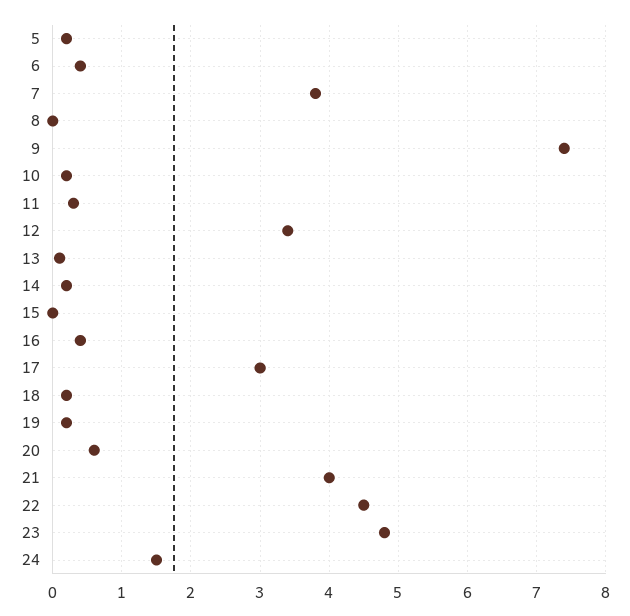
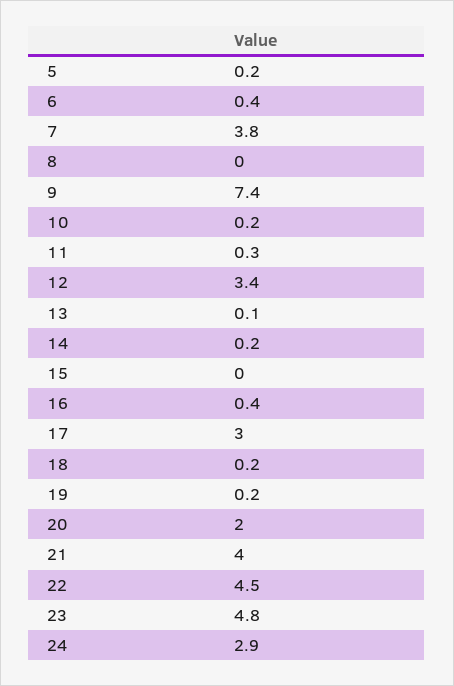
20: 0.6 -> 2
24: 1.5 -> 2.9

